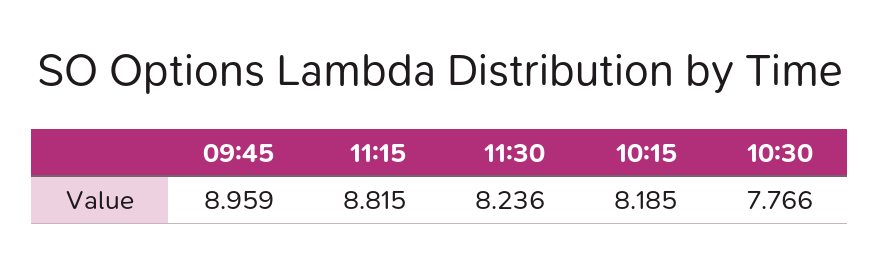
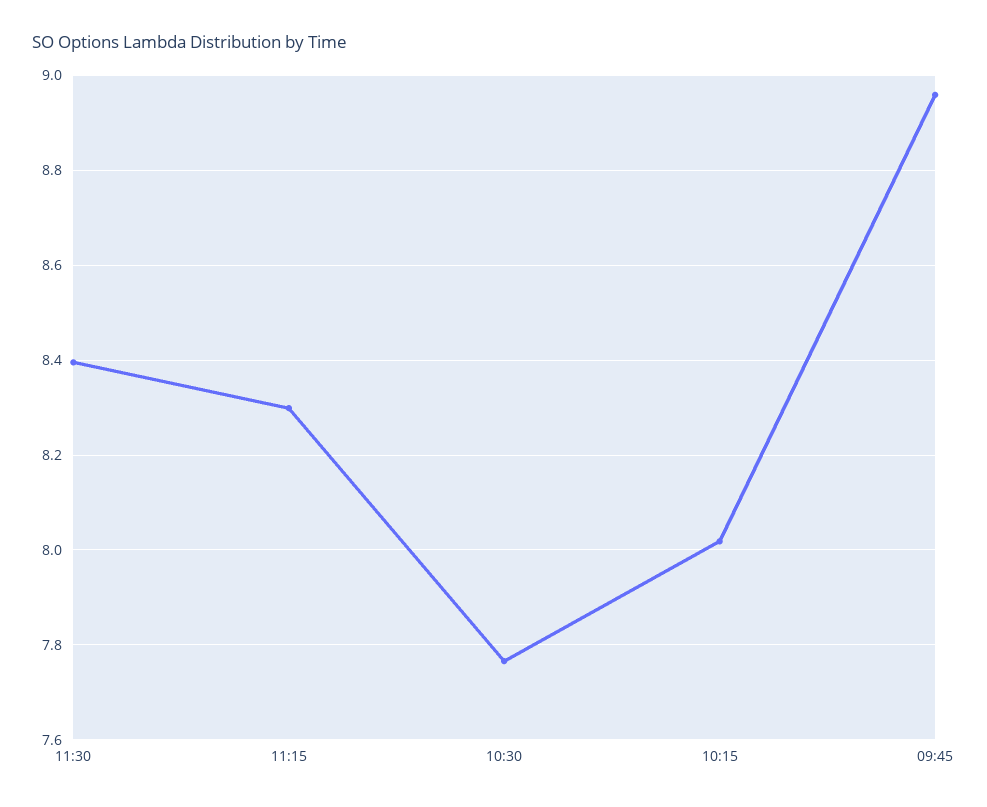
11:15: 8.815 -> 8.3
11:30: 8.236 -> 8.4
10:15: 8.185 -> 8.02

